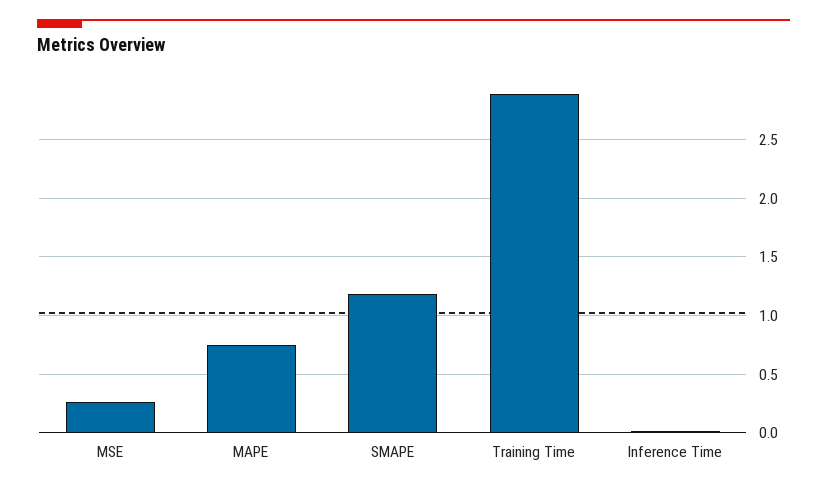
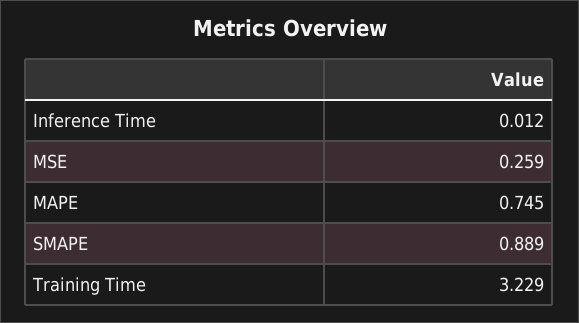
SMAPE: 1.2 -> 0.889
Training Time: 2.9 -> 3.229

